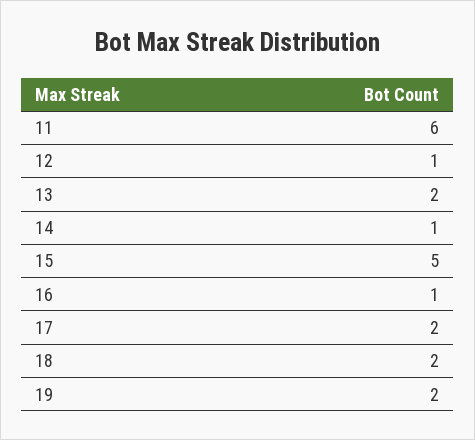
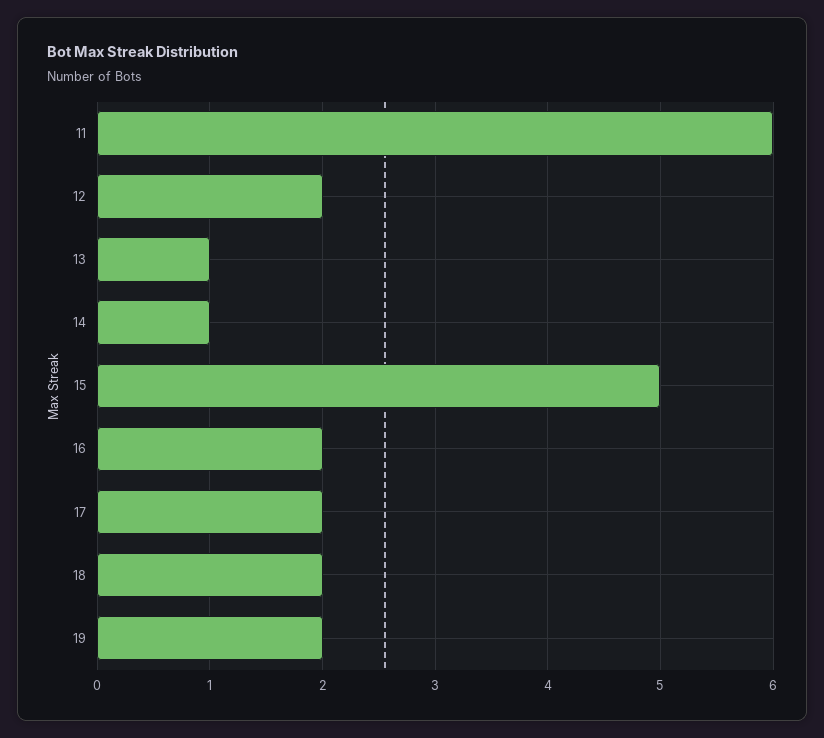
12: 1 -> 2
13: 2 -> 1
16: 1 -> 2

